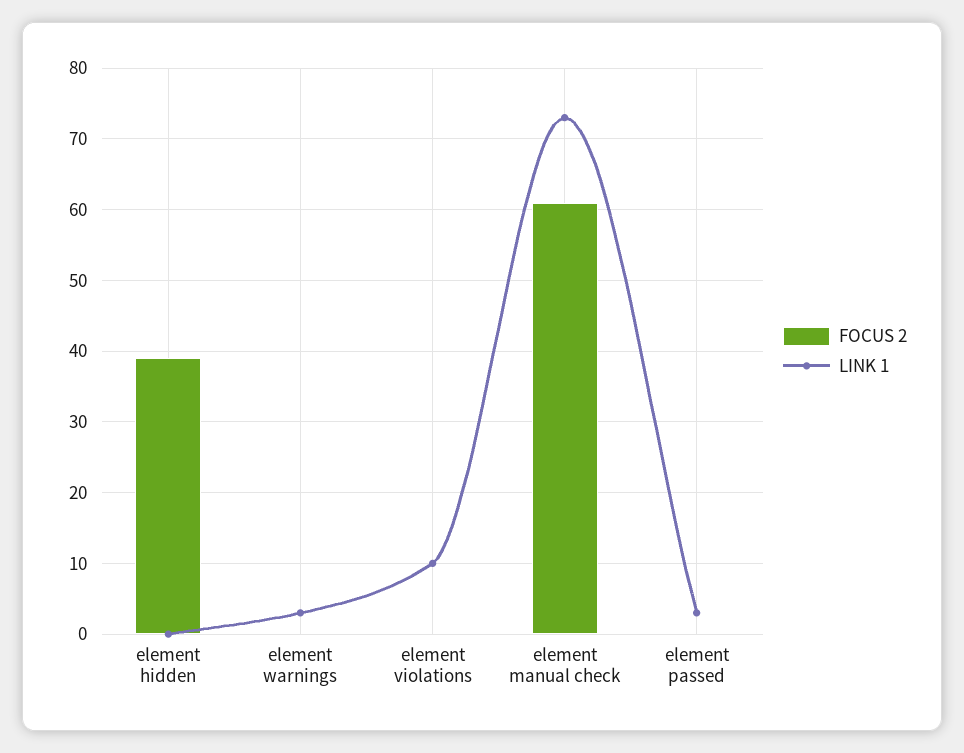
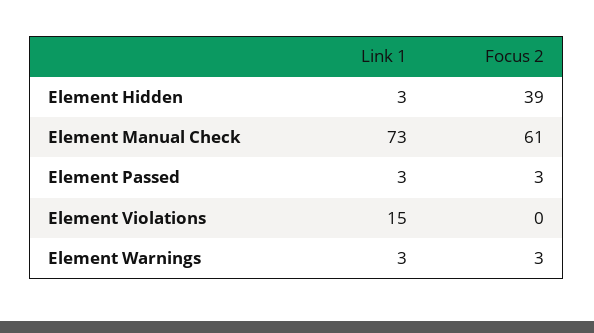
LINK 1, element hidden: 0 -> 3
FOCUS 2, element warnings: 0 -> 3
LINK 1, element violations: 10 -> 15
FOCUS 2, element passed: 0 -> 3

